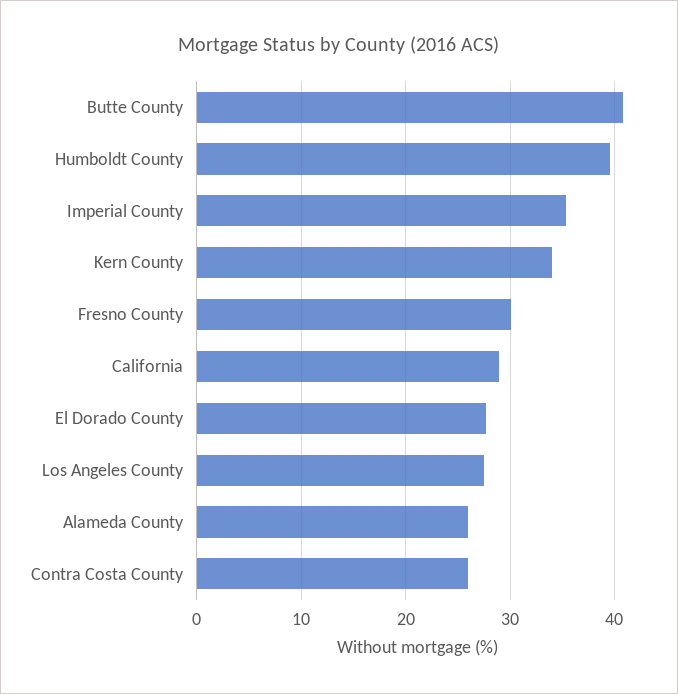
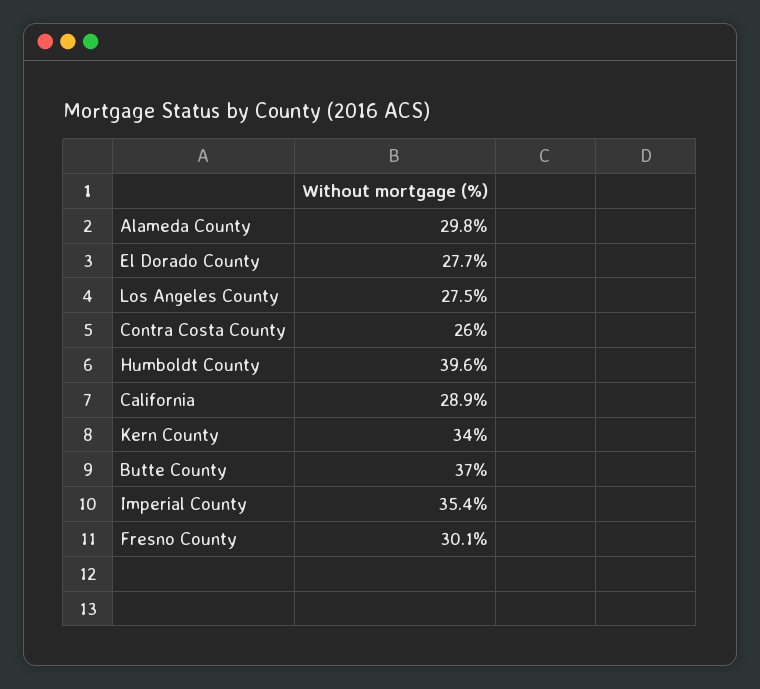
Butte County: 41 -> 37
Alameda County: 26 -> 29.8

